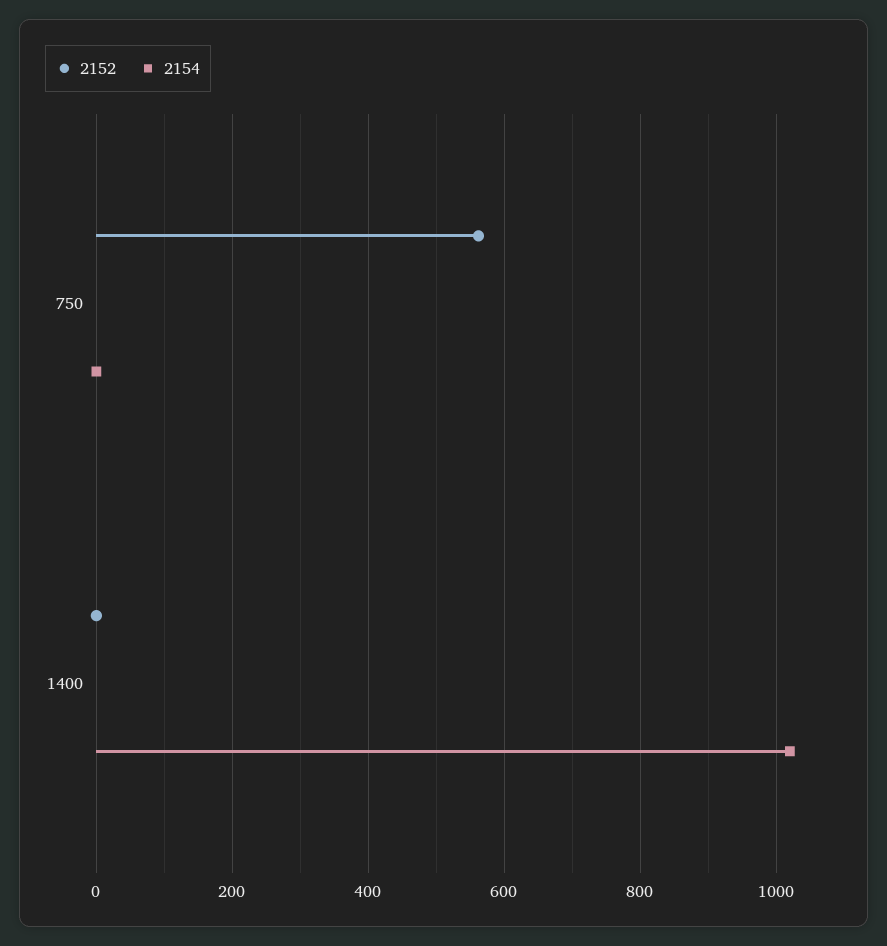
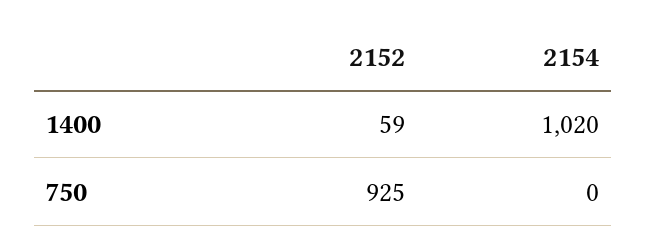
2152, 750: 560 -> 925
2152, 1400: 0 -> 59

